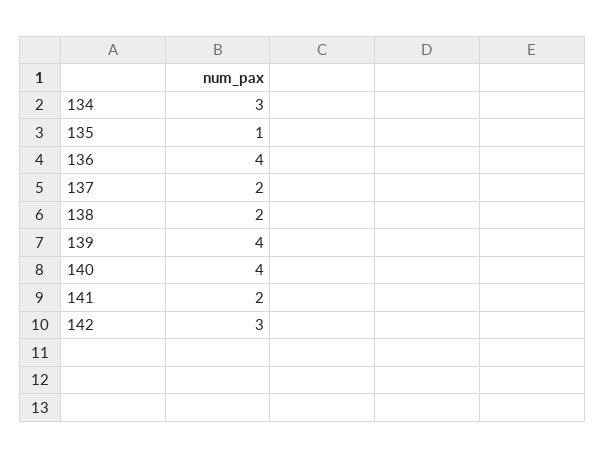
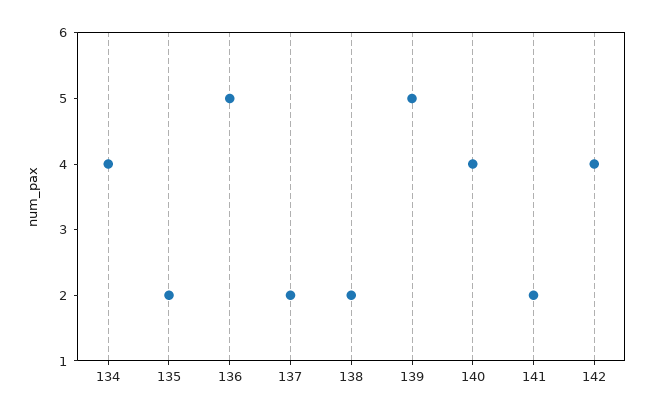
134: 3 -> 4
135: 1 -> 2
136: 4 -> 5
139: 4 -> 5
142: 3 -> 4

